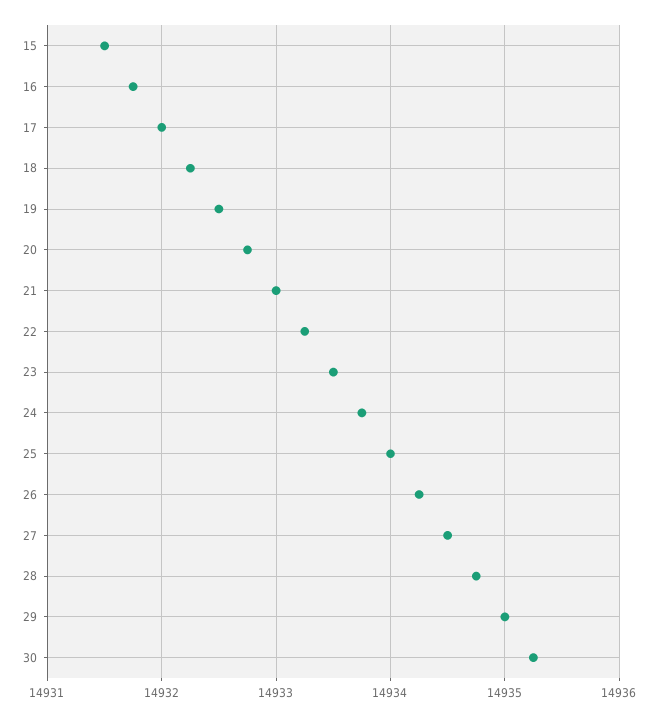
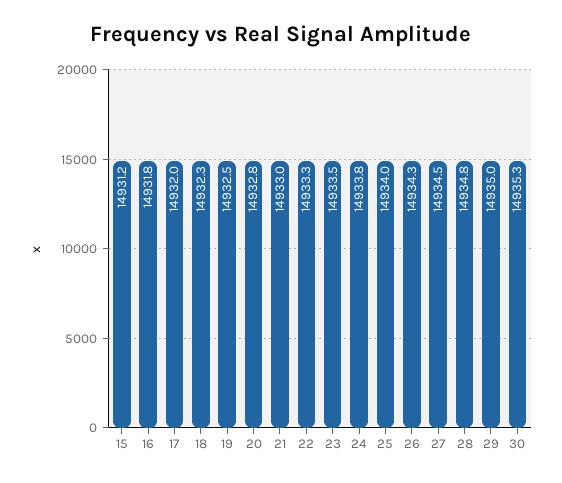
15: 14931.5 -> 14931.2

